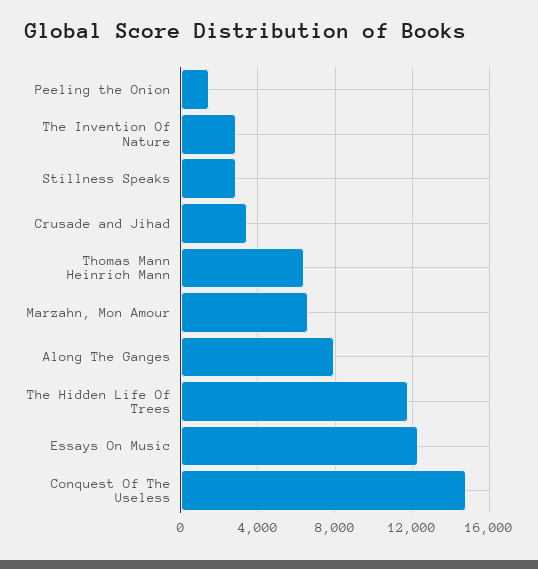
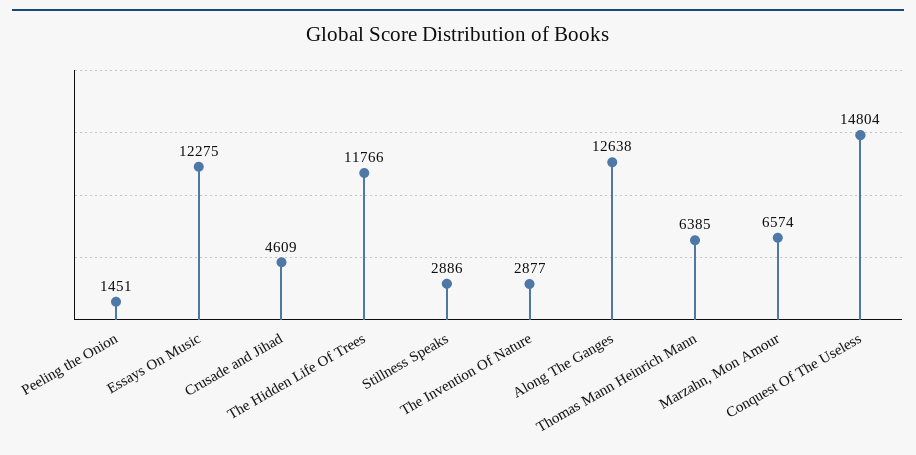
Crusade and Jihad: 3500 -> 4609
Along The Ganges: 8000 -> 12638

